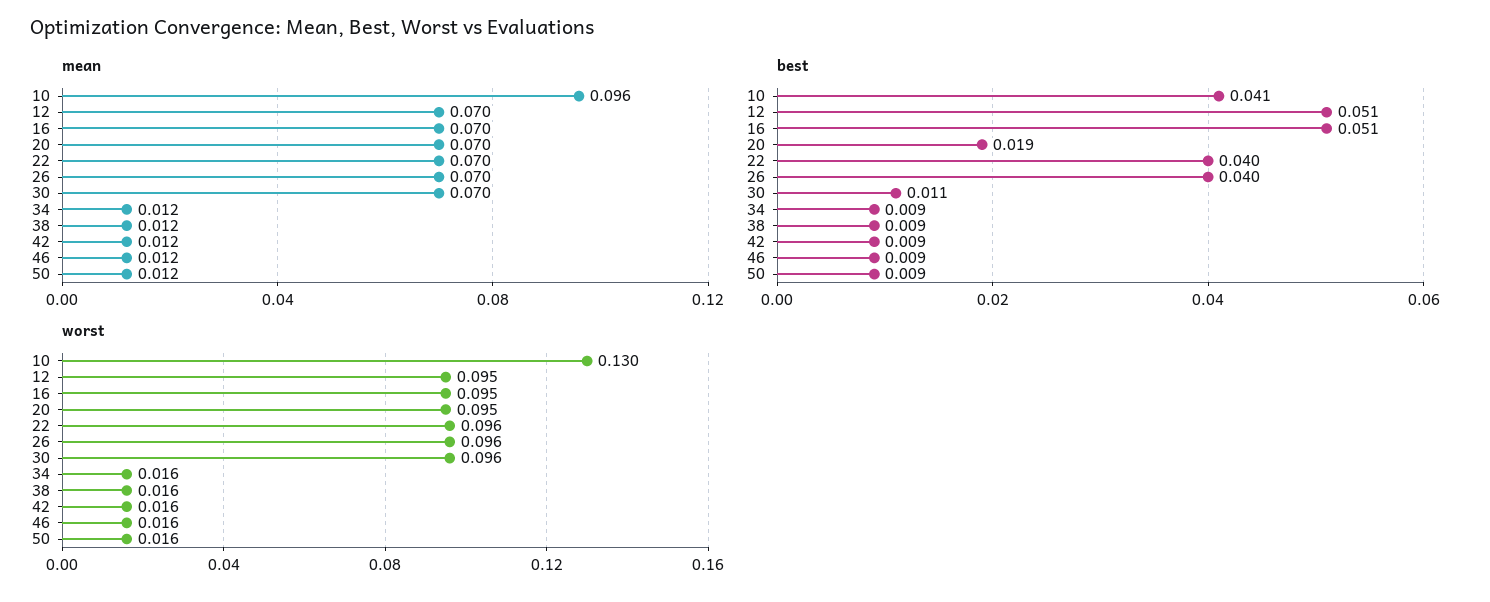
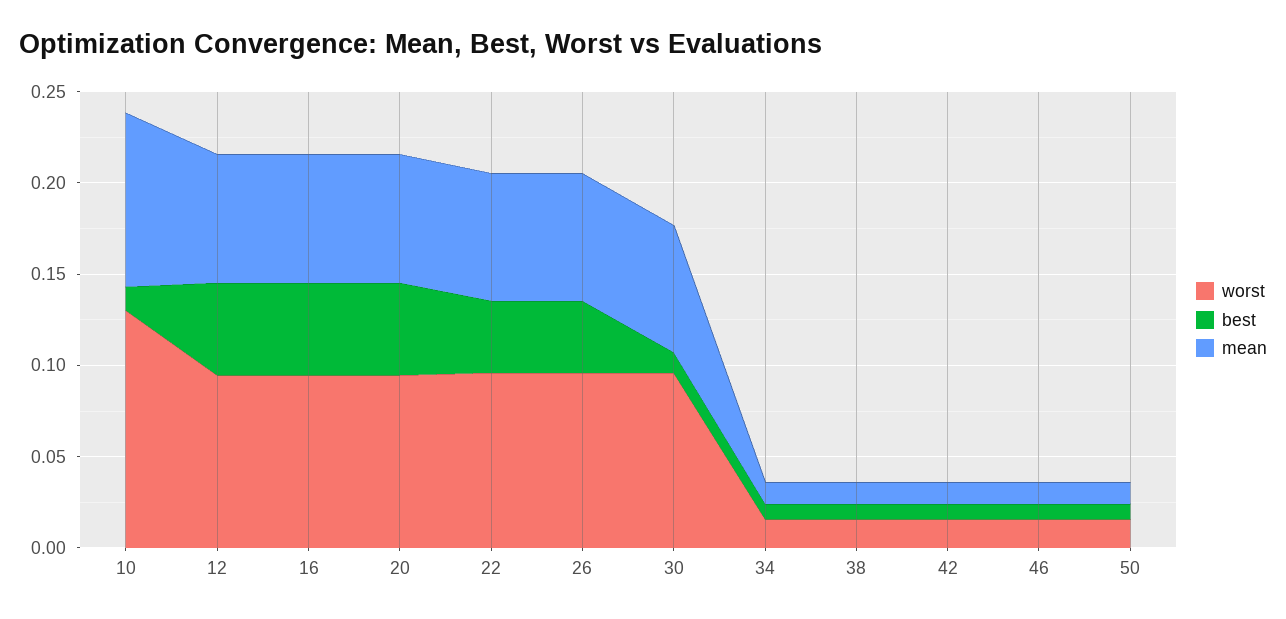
best, 10: 0.041 -> 0.01
best, 20: 0.019 -> 0.05

